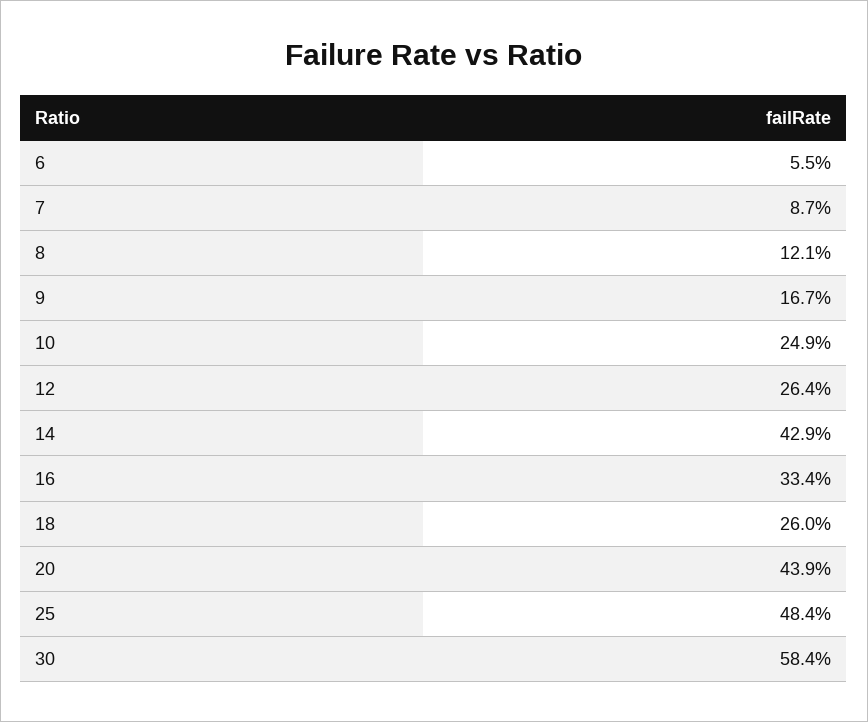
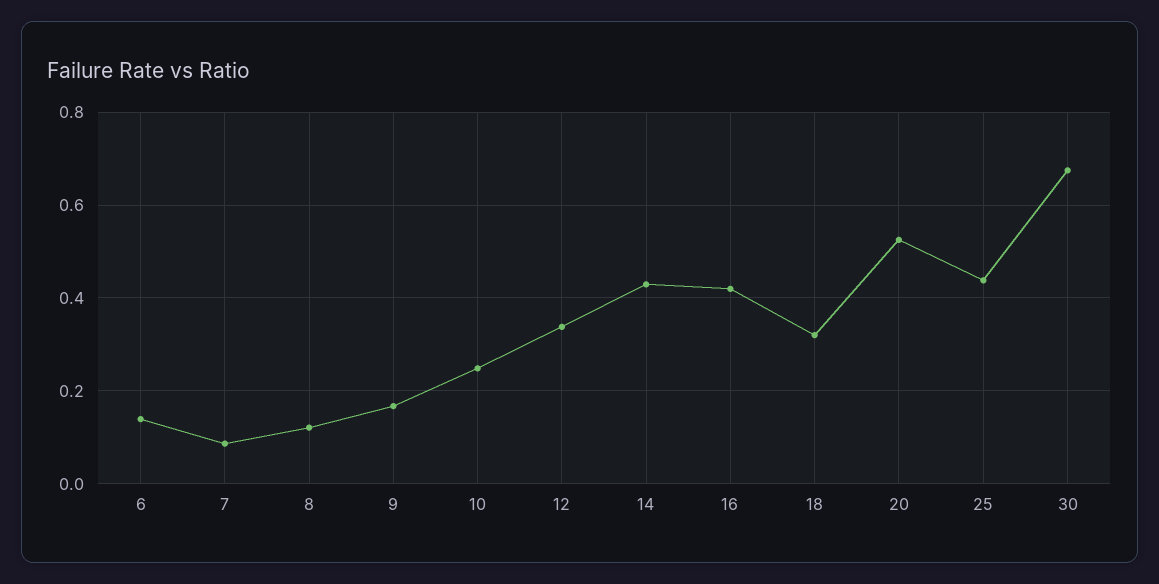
6: 0.055 -> 0.14
12: 0.264 -> 0.34
16: 0.334 -> 0.42
18: 0.26 -> 0.32
20: 0.439 -> 0.52
25: 0.484 -> 0.44
30: 0.584 -> 0.68

